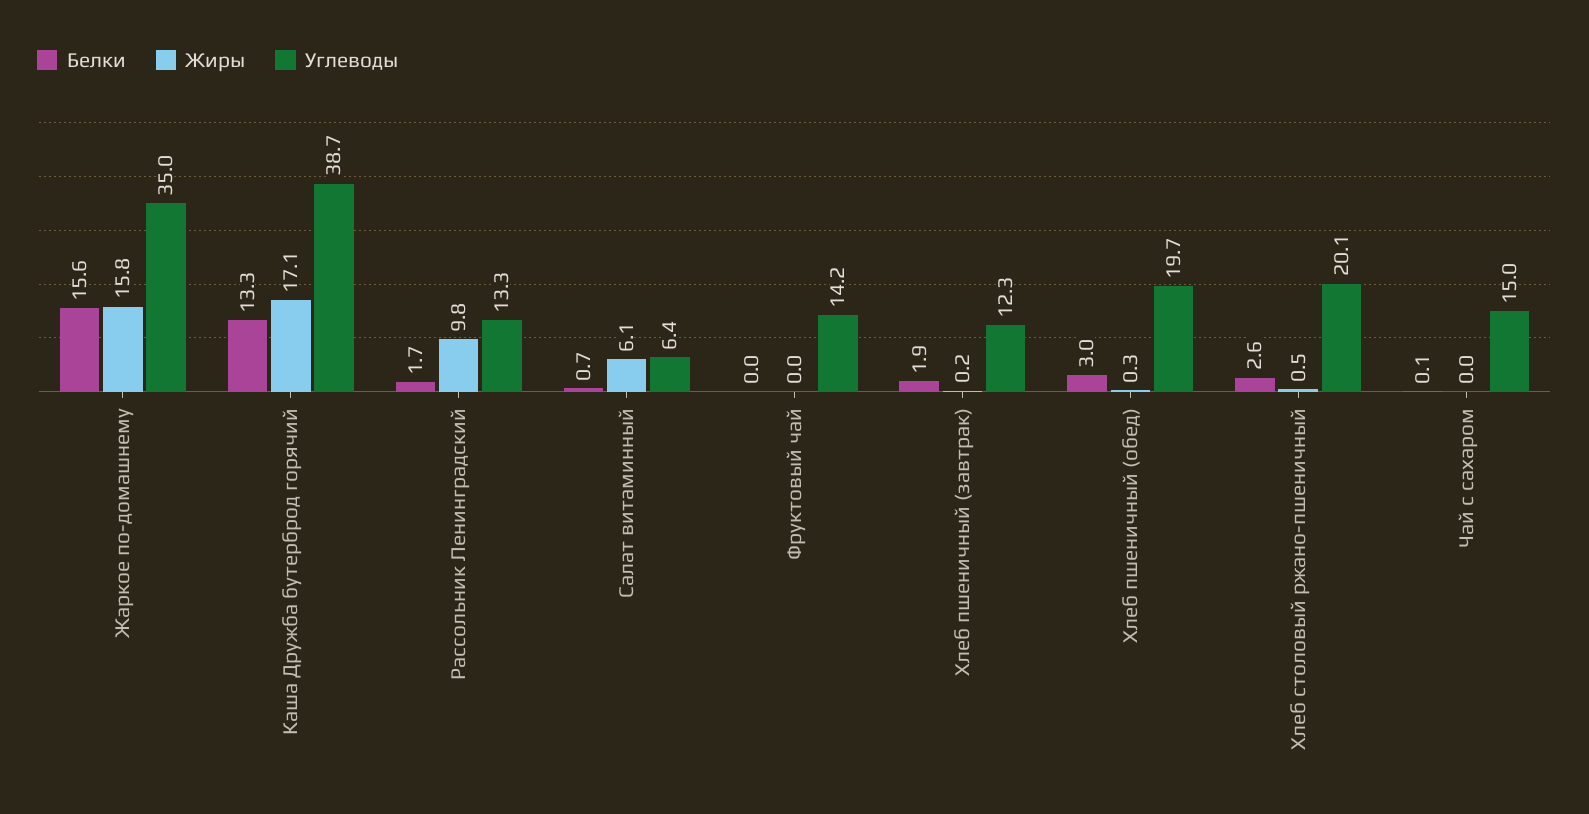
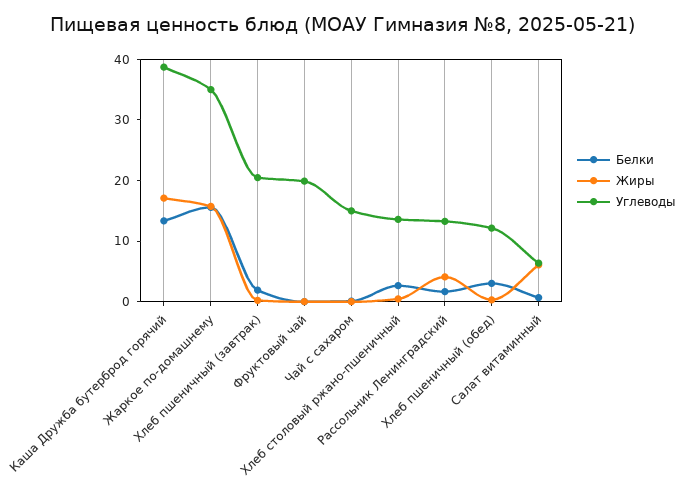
Жиры, Рассольник Ленинградский: 9.8 -> 4
Углеводы, Фруктовый чай: 14.2 -> 20
Углеводы, Хлеб пшеничный (завтрак): 12.3 -> 20
Углеводы, Хлеб пшеничный (обед): 19.7 -> 12
Углеводы, Хлеб столовый ржано-пшеничный: 20.1 -> 14

